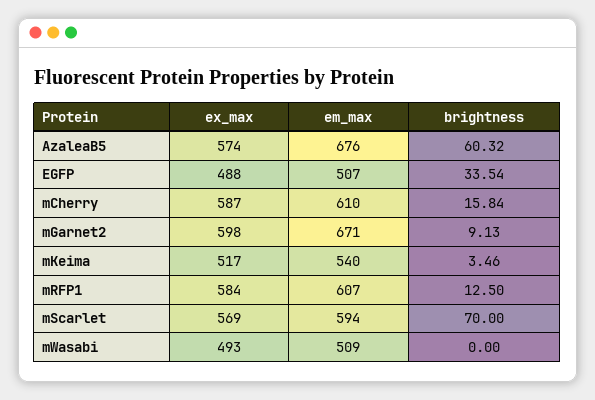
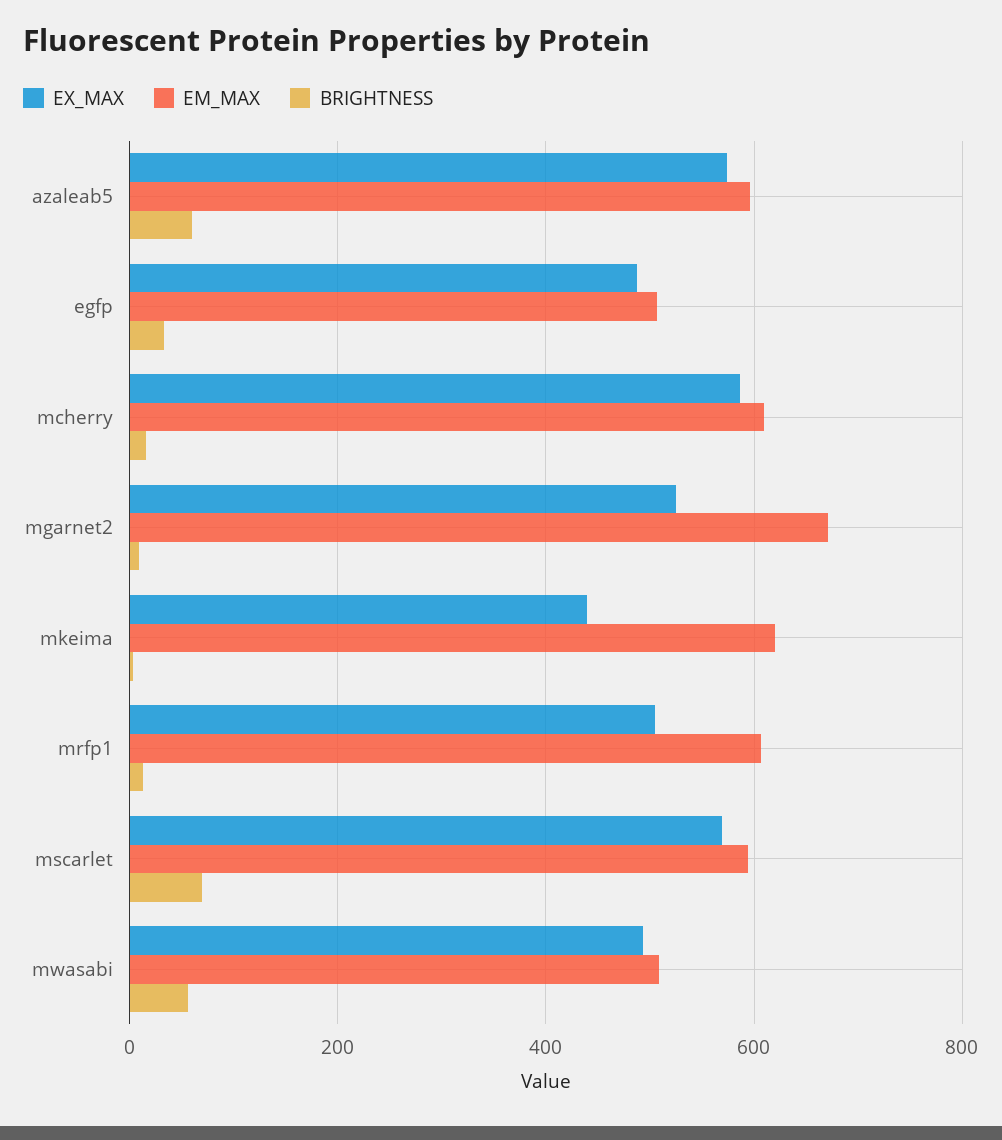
em_max, AzaleaB5: 676 -> 600
ex_max, mGarnet2: 598 -> 520
ex_max, mKeima: 517 -> 440
em_max, mKeima: 540 -> 620
ex_max, mRFP1: 584 -> 500
brightness, mWasabi: 0 -> 60

